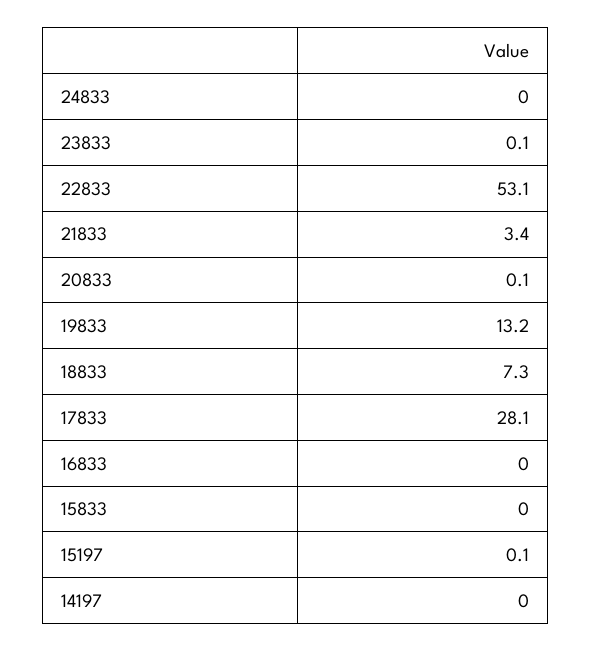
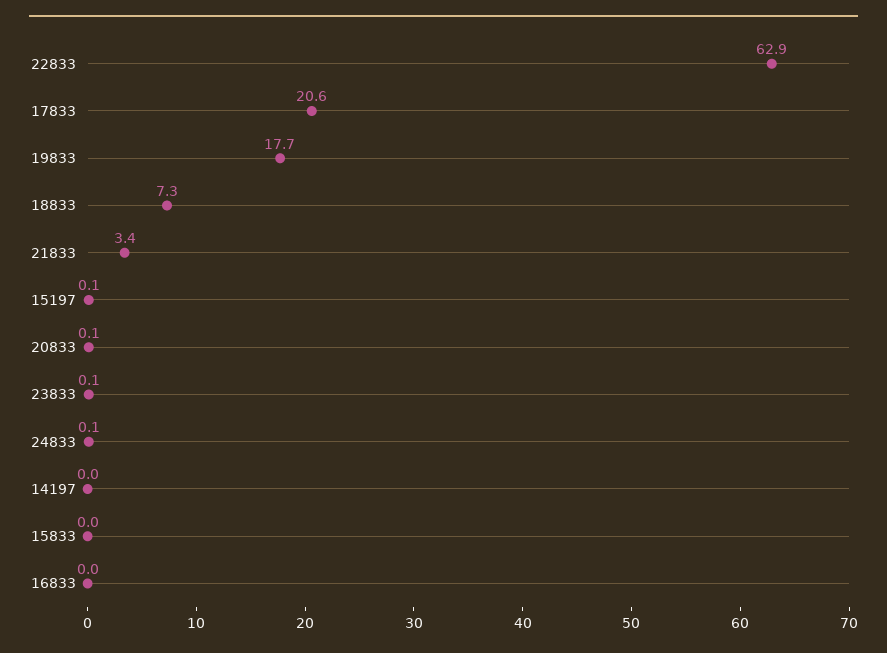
24833: 0 -> 0.1
22833: 53.1 -> 62.9
19833: 13.2 -> 17.7
17833: 28.1 -> 20.6

